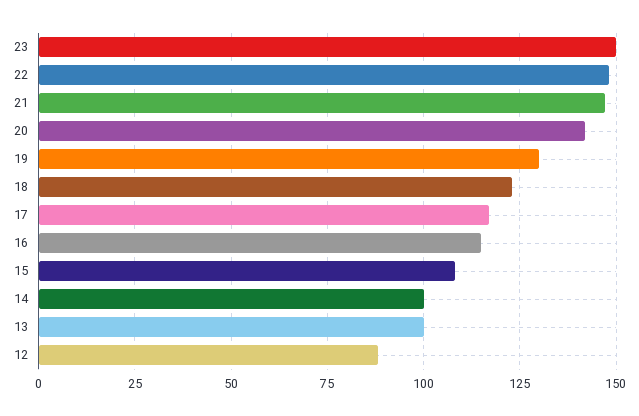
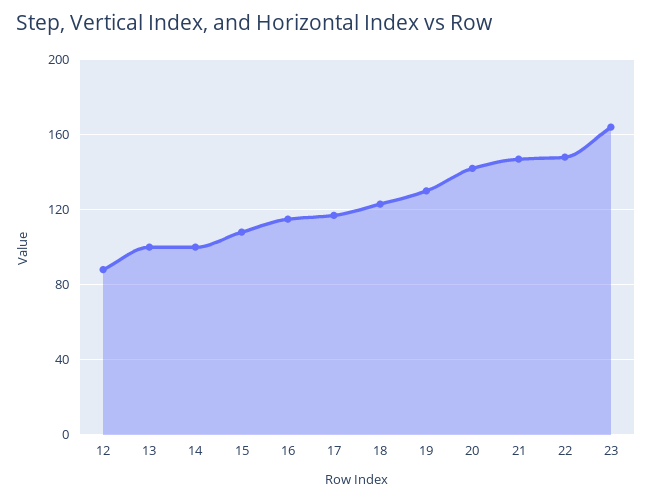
23: 150 -> 165

